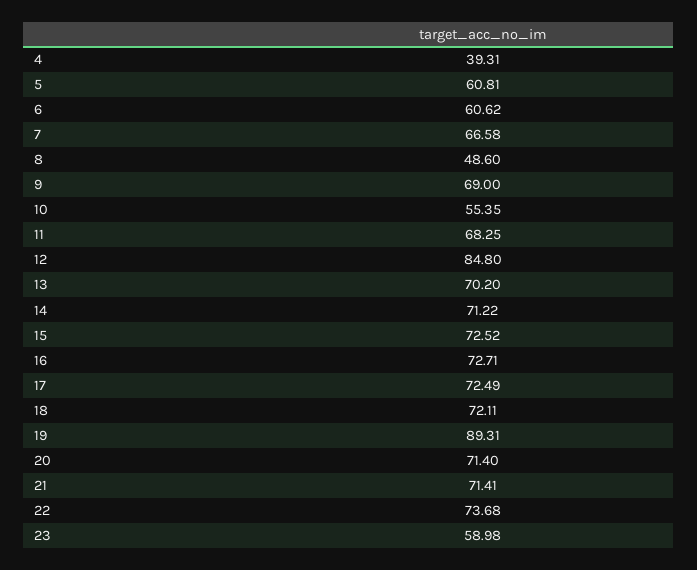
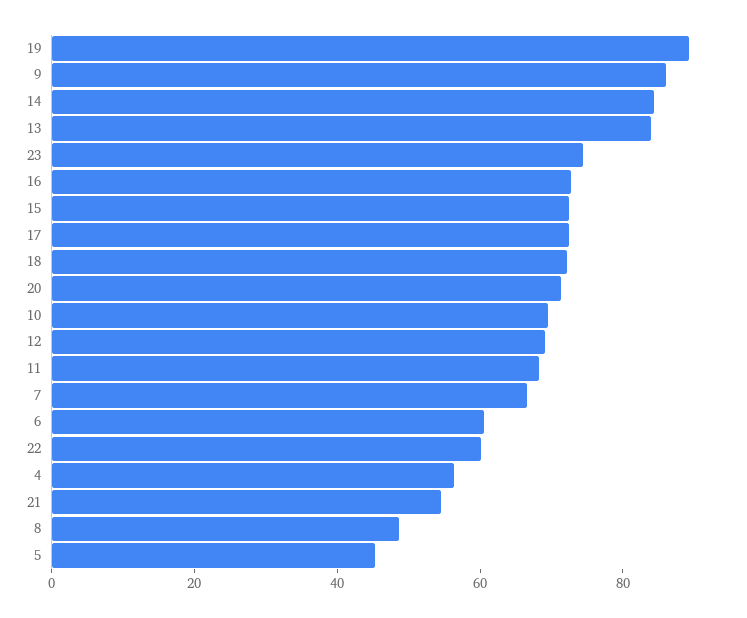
4: 39.31 -> 55
5: 60.81 -> 45
9: 69 -> 85
10: 55.35 -> 70
12: 84.8 -> 70
13: 70.2 -> 85
14: 71.22 -> 85
21: 71.41 -> 55
22: 73.68 -> 60
23: 58.98 -> 75

